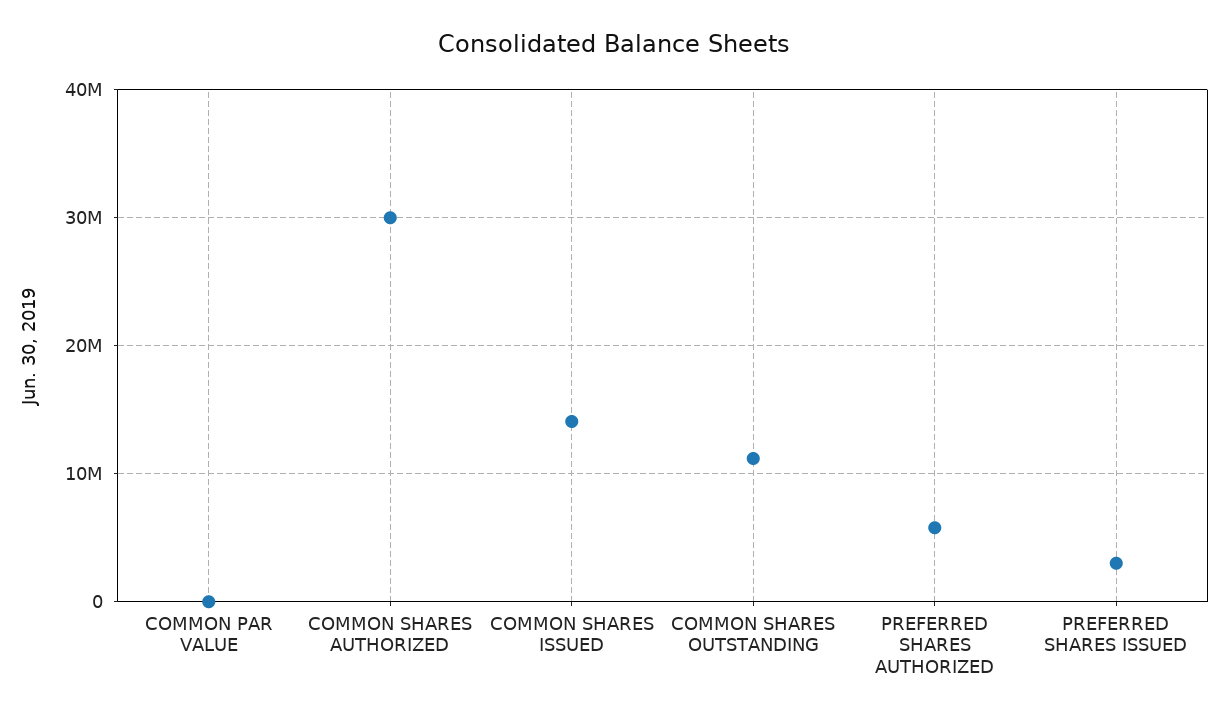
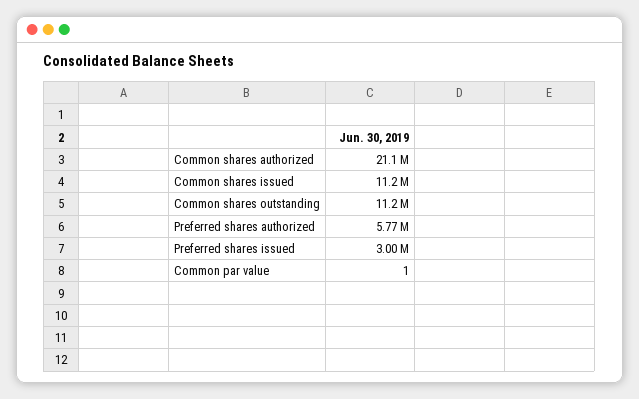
COMMON SHARES AUTHORIZED: 30000000 -> 21100000
COMMON SHARES ISSUED: 14000000 -> 11200000

